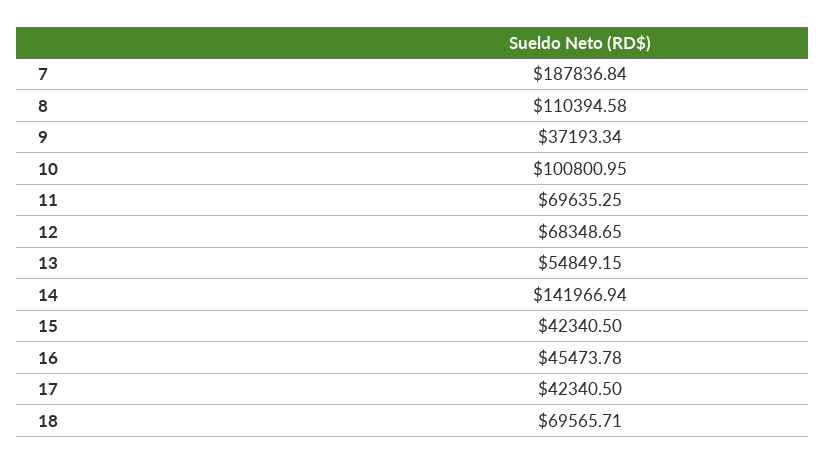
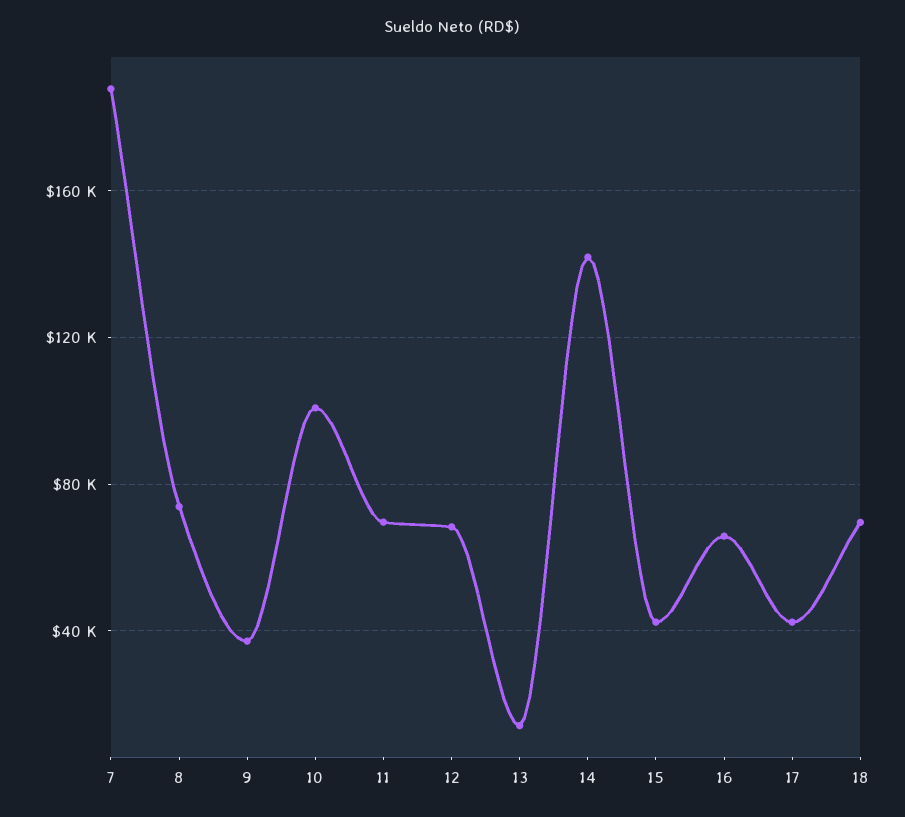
8: 110394.58 -> 75000
13: 54849.15 -> 15000
16: 45473.78 -> 65000

